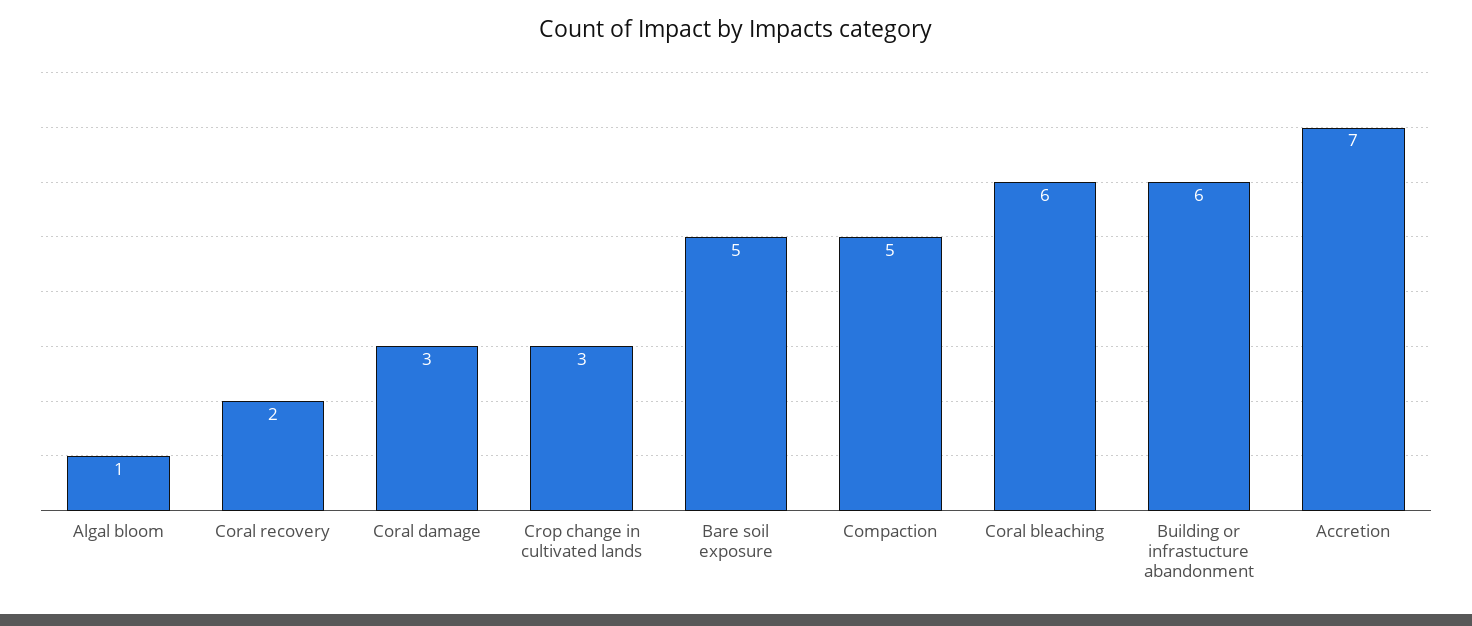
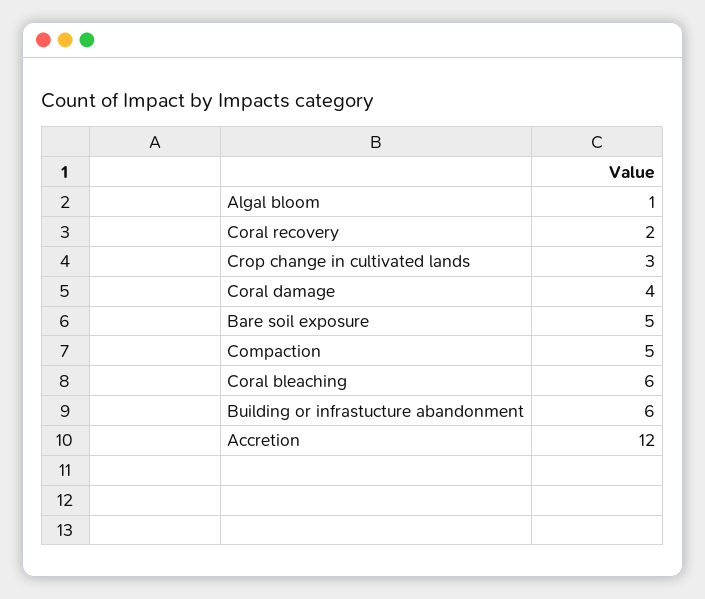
Coral damage: 3 -> 4
Accretion: 7 -> 12

